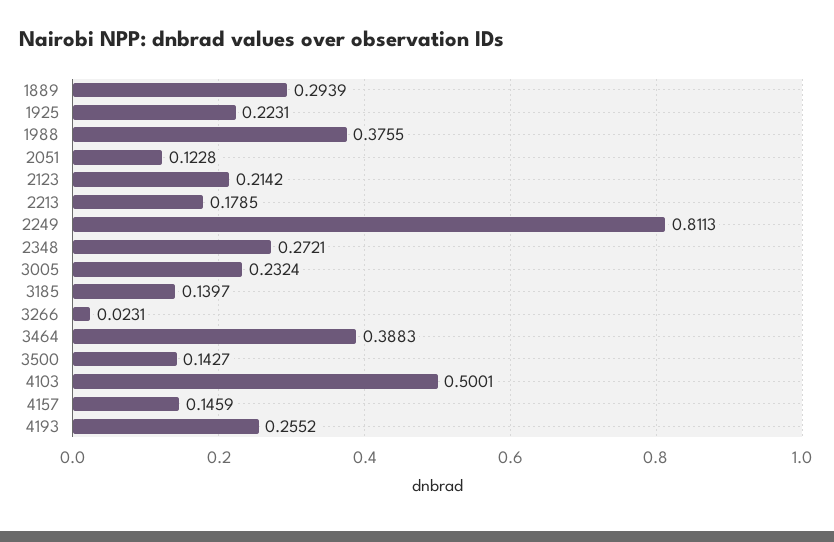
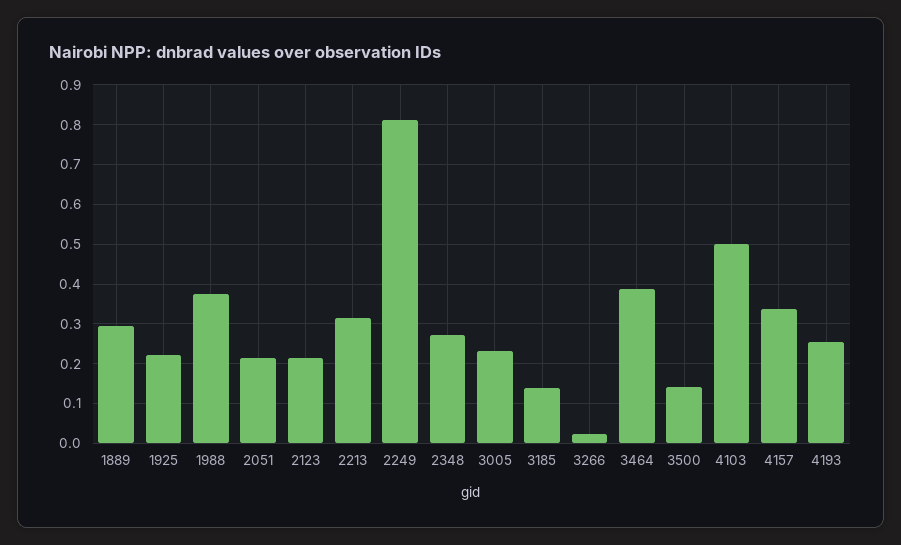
2051: 0.1228 -> 0.22
2213: 0.1785 -> 0.32
4157: 0.1459 -> 0.34

